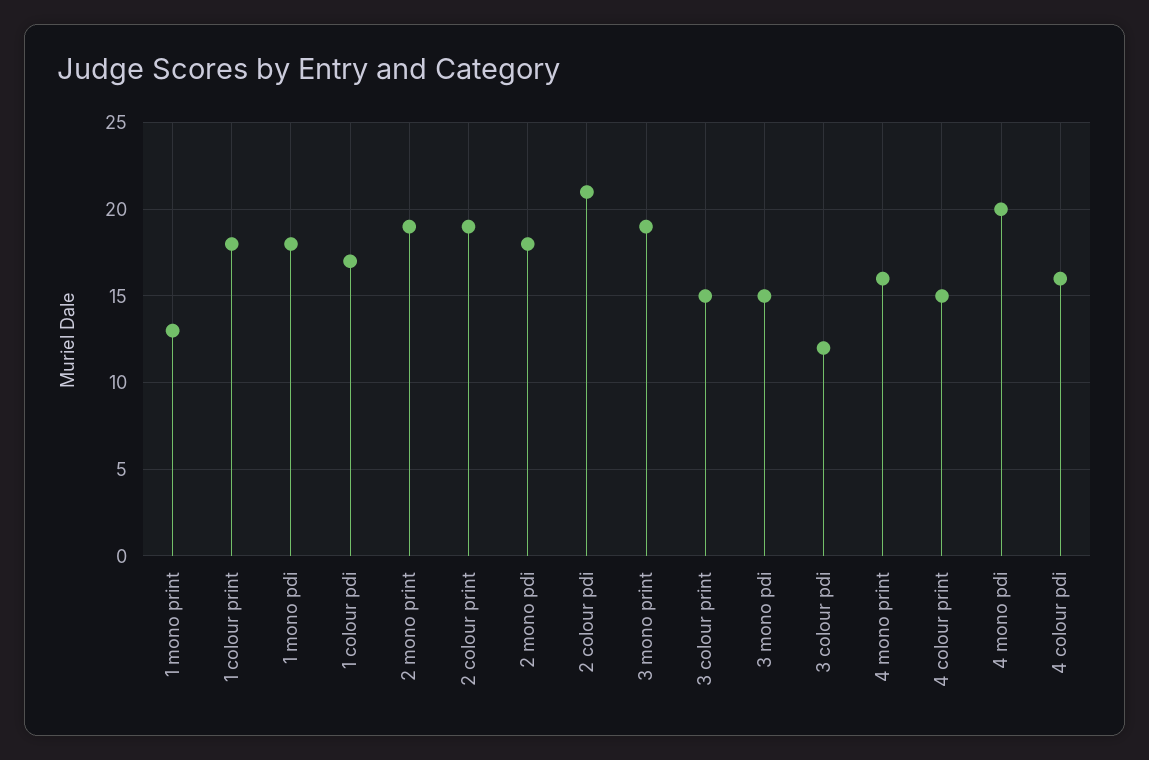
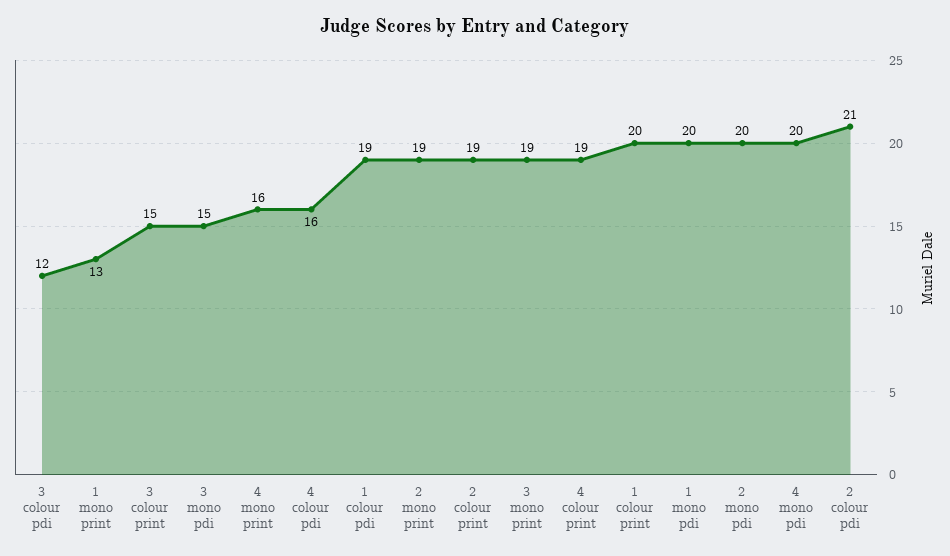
1 colour print: 18 -> 20
1 mono pdi: 18 -> 20
1 colour pdi: 17 -> 19
2 mono pdi: 18 -> 20
4 colour print: 15 -> 19

